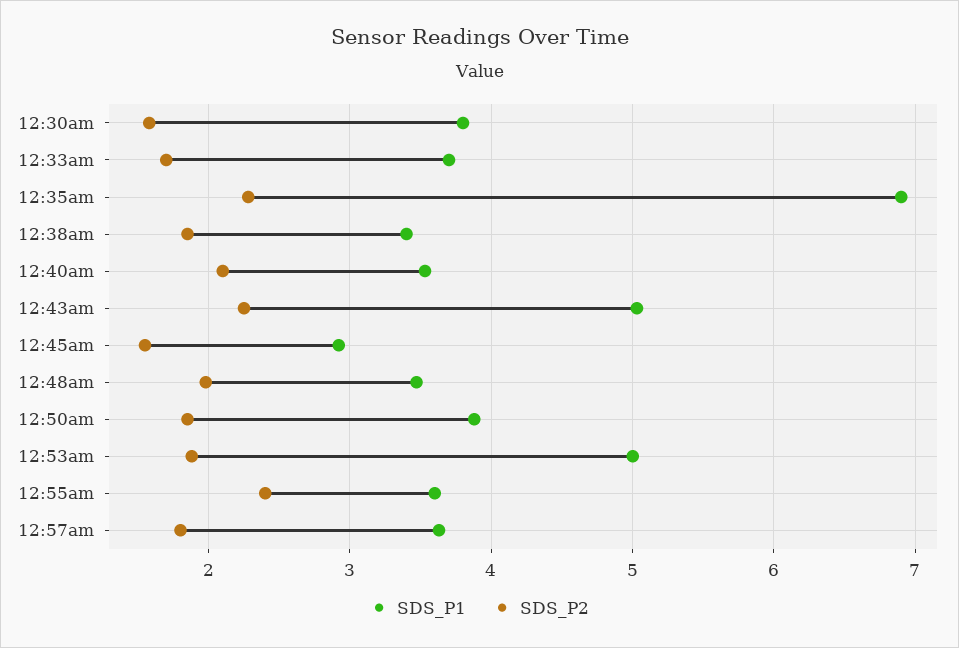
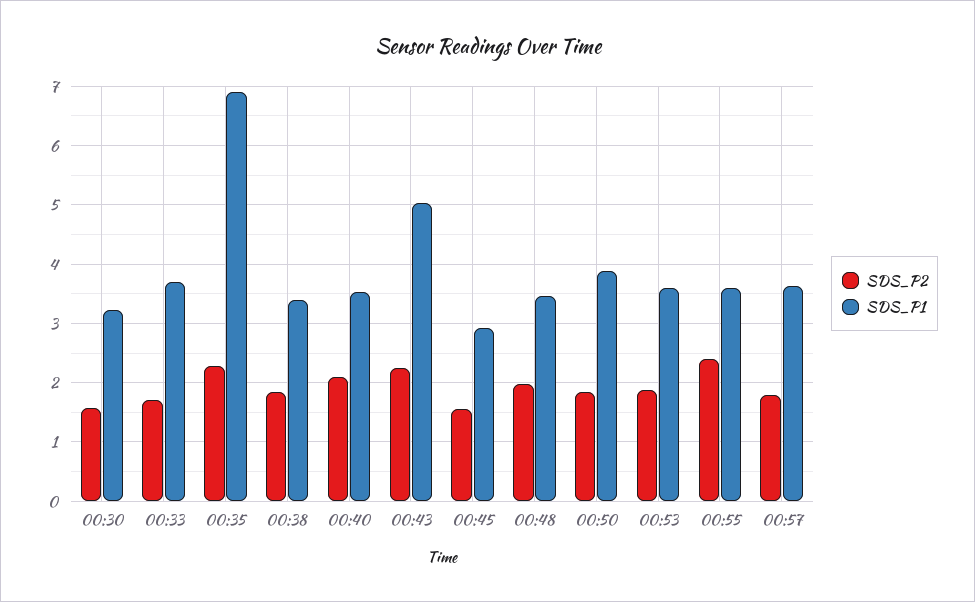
SDS_P1, 12:30am: 3.8 -> 3.2
SDS_P1, 12:53am: 5 -> 3.6

